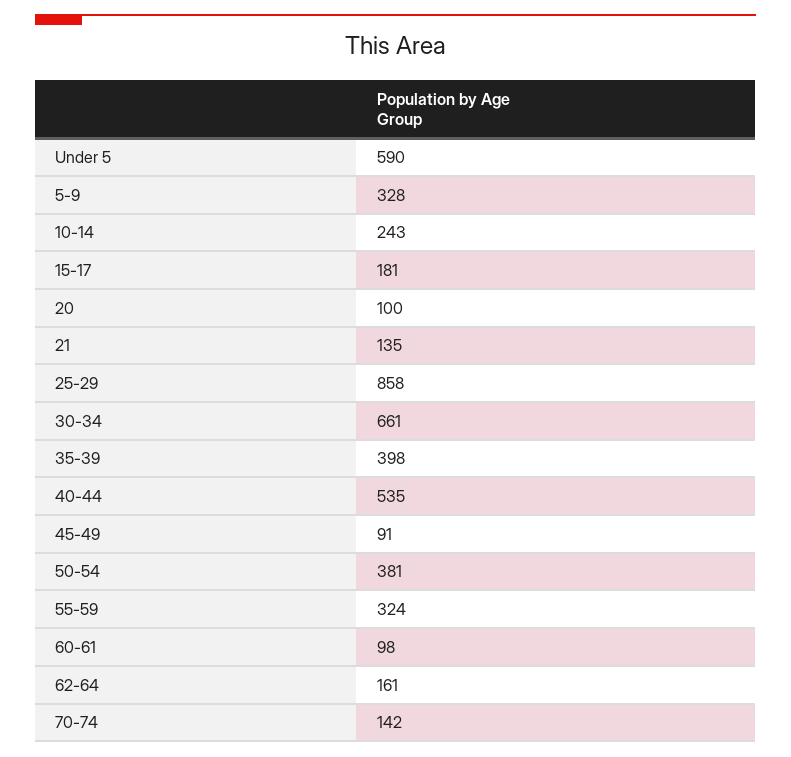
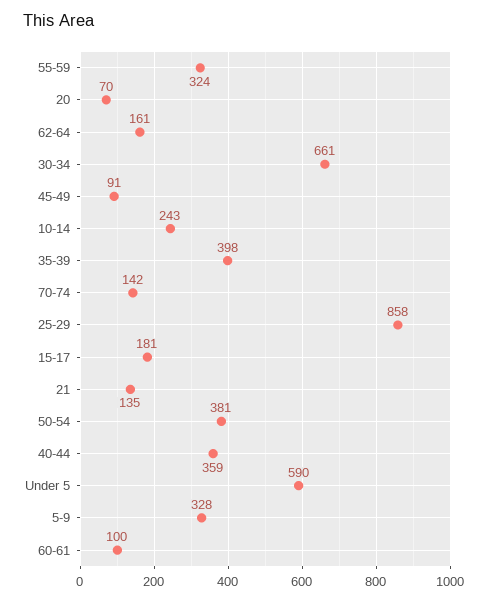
20: 100 -> 70
40-44: 535 -> 359
60-61: 98 -> 100

